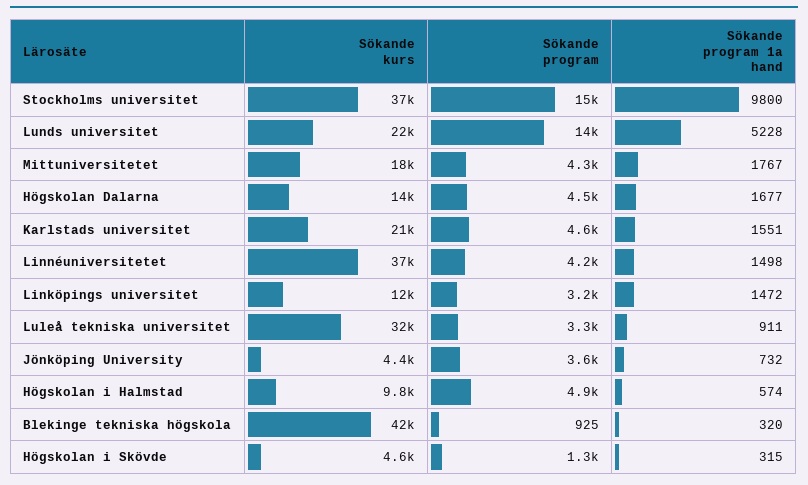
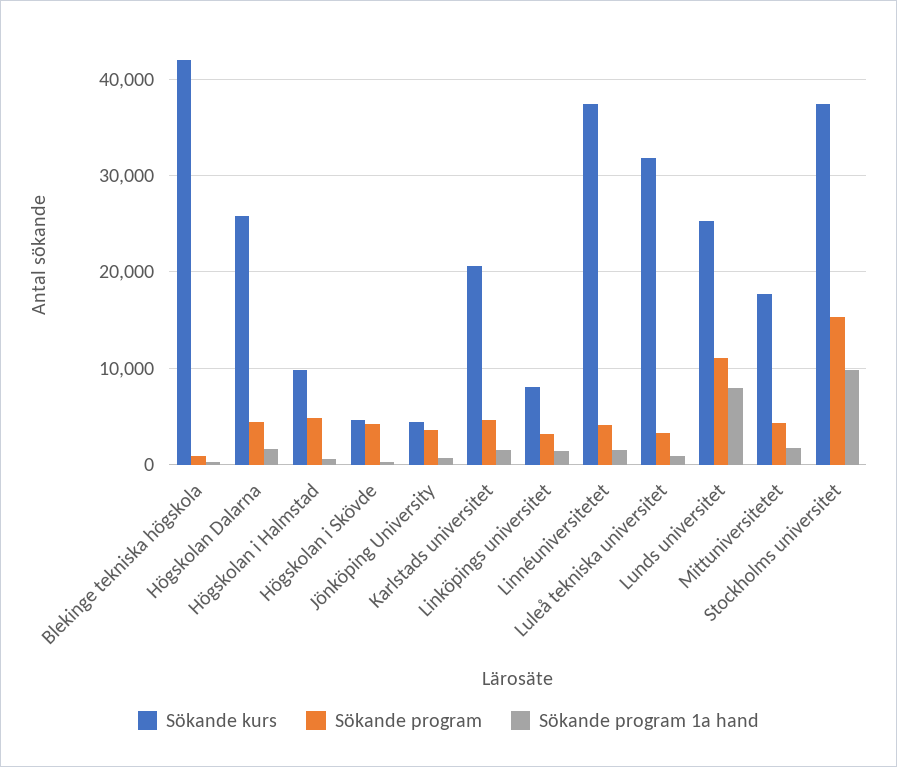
Sökande kurs, Lunds universitet: 22000 -> 25000
Sökande program, Lunds universitet: 14000 -> 11000
Sökande program 1a hand, Lunds universitet: 5228 -> 8000
Sökande kurs, Högskolan Dalarna: 14000 -> 26000
Sökande kurs, Linköpings universitet: 12000 -> 8000
Sökande program, Högskolan i Skövde: 1300 -> 4000

